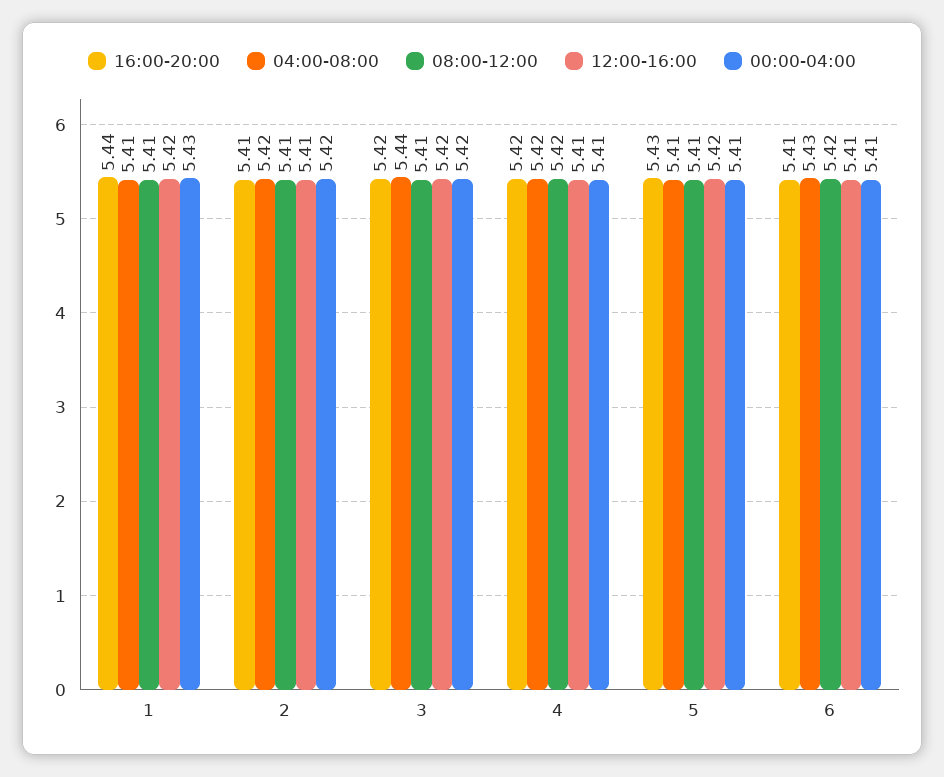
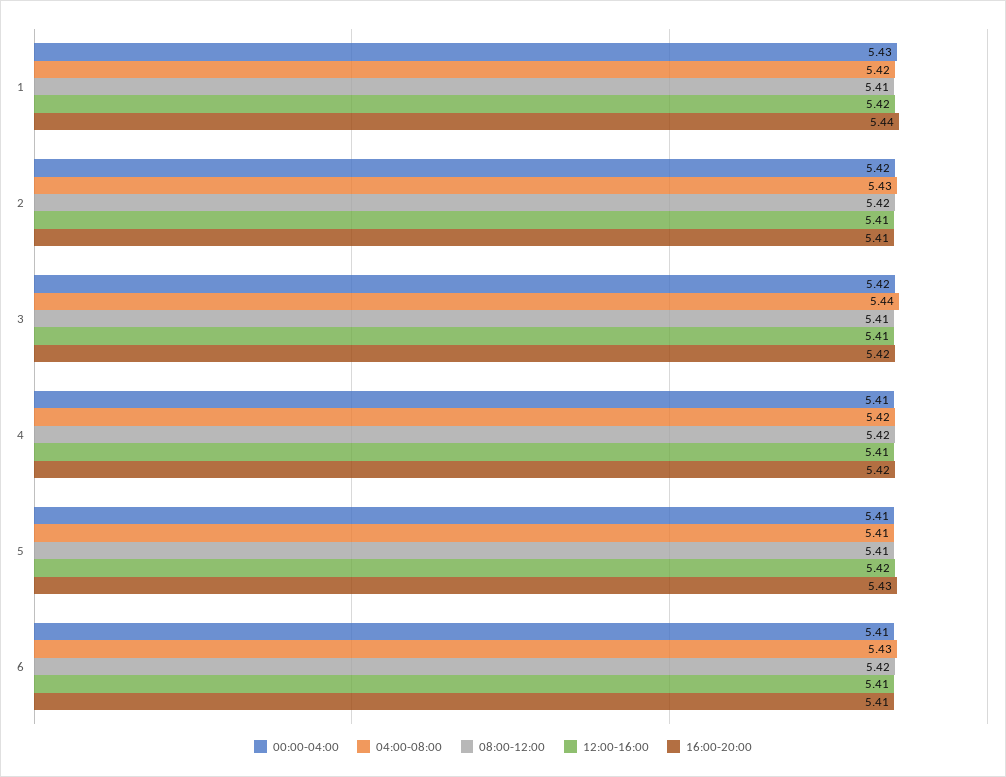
04:00-08:00, 1: 5.41 -> 5.42
04:00-08:00, 2: 5.42 -> 5.43
08:00-12:00, 2: 5.41 -> 5.42
12:00-16:00, 3: 5.42 -> 5.41

